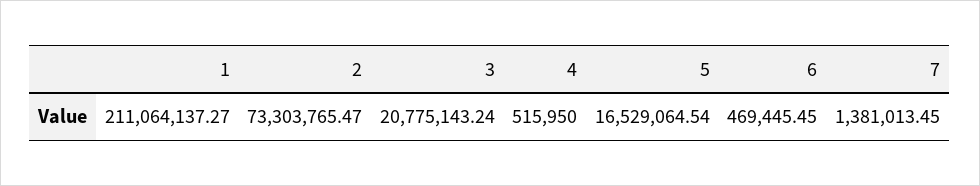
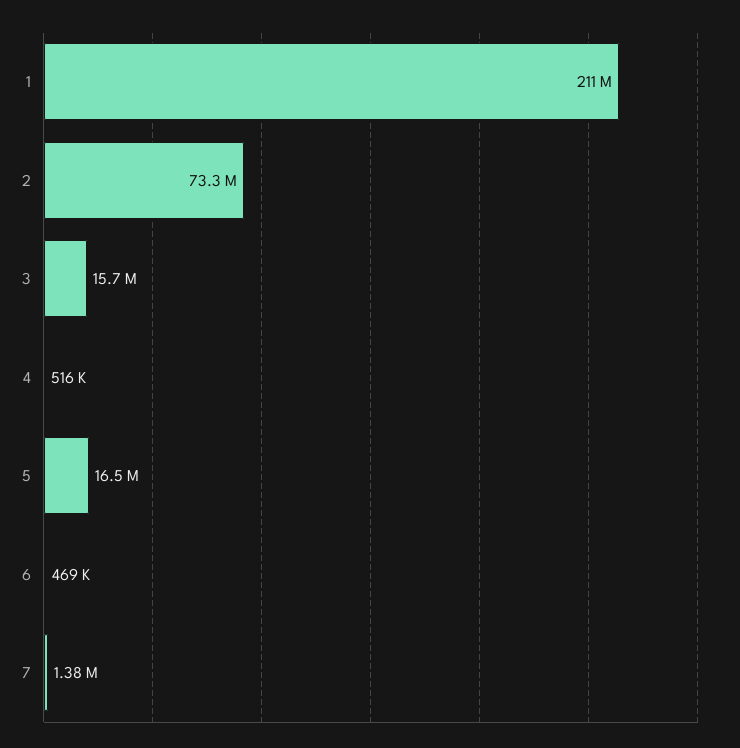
3: 20775143.24 -> 15700000

